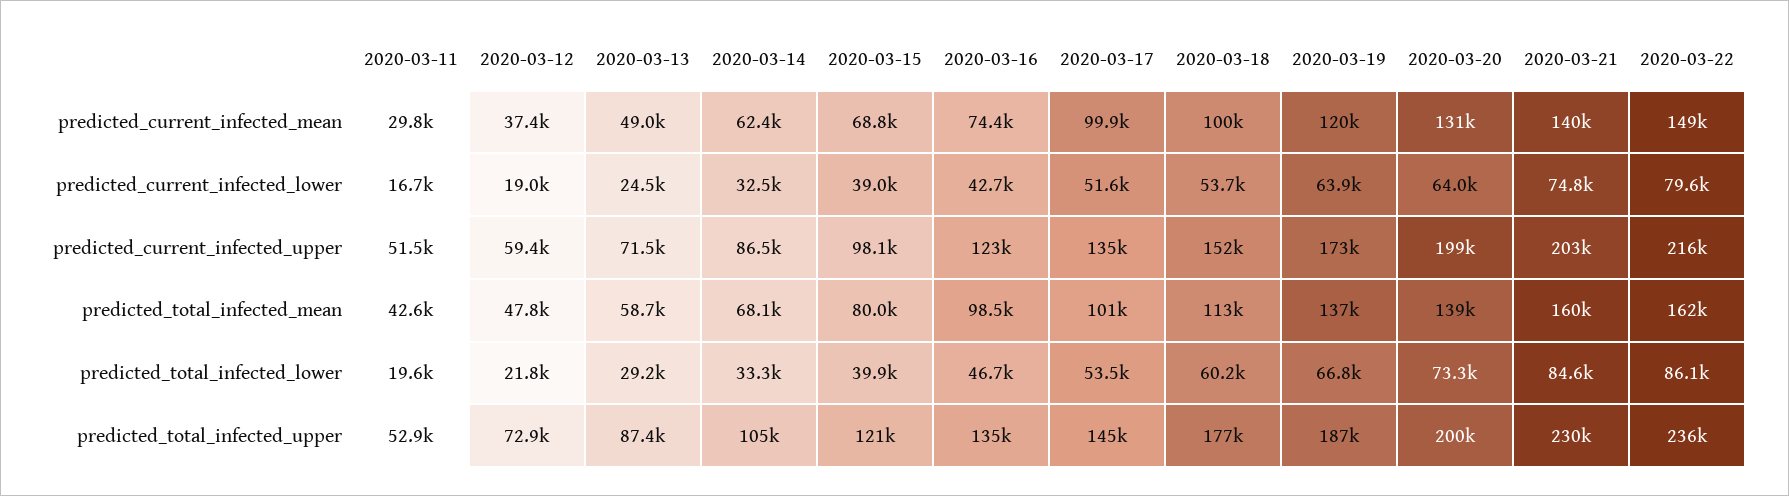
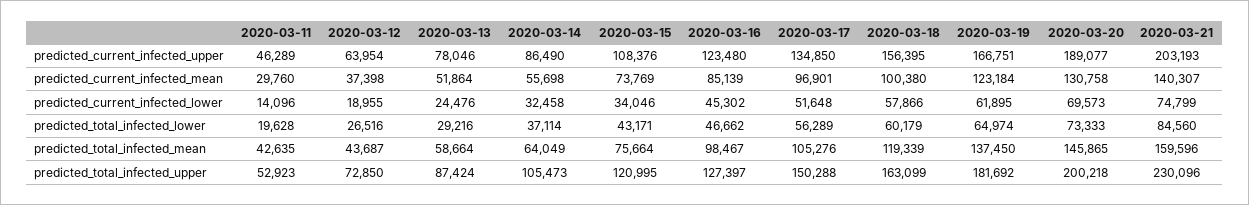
2020-03-13, predicted_current_infected_mean: 49000 -> 51864
2020-03-14, predicted_current_infected_mean: 62400 -> 55698
2020-03-15, predicted_current_infected_mean: 68800 -> 73769
2020-03-16, predicted_current_infected_mean: 74400 -> 85139
2020-03-17, predicted_current_infected_mean: 99900 -> 96901
2020-03-19, predicted_current_infected_mean: 120000 -> 123184
2020-03-22, predicted_current_infected_mean: 149000 -> none
2020-03-11, predicted_current_infected_lower: 16700 -> 14096
2020-03-15, predicted_current_infected_lower: 39000 -> 34046
2020-03-16, predicted_current_infected_lower: 42700 -> 45302
2020-03-18, predicted_current_infected_lower: 53700 -> 57866
2020-03-19, predicted_current_infected_lower: 63900 -> 61895
2020-03-20, predicted_current_infected_lower: 64000 -> 69573
2020-03-22, predicted_current_infected_lower: 79600 -> none
2020-03-11, predicted_current_infected_upper: 51500 -> 46289
2020-03-12, predicted_current_infected_upper: 59400 -> 63954
2020-03-13, predicted_current_infected_upper: 71500 -> 78046
2020-03-15, predicted_current_infected_upper: 98100 -> 108376
2020-03-18, predicted_current_infected_upper: 152000 -> 156395
2020-03-19, predicted_current_infected_upper: 173000 -> 166751
2020-03-20, predicted_current_infected_upper: 199000 -> 189077
2020-03-22, predicted_current_infected_upper: 216000 -> none
2020-03-12, predicted_total_infected_mean: 47800 -> 43687
2020-03-14, predicted_total_infected_mean: 68100 -> 64049
2020-03-15, predicted_total_infected_mean: 80000 -> 75664
2020-03-17, predicted_total_infected_mean: 101000 -> 105276
2020-03-18, predicted_total_infected_mean: 113000 -> 119339
2020-03-20, predicted_total_infected_mean: 139000 -> 145865
2020-03-22, predicted_total_infected_mean: 162000 -> none
2020-03-12, predicted_total_infected_lower: 21800 -> 26516
2020-03-14, predicted_total_infected_lower: 33300 -> 37114
2020-03-15, predicted_total_infected_lower: 39900 -> 43171
2020-03-17, predicted_total_infected_lower: 53500 -> 56289
2020-03-19, predicted_total_infected_lower: 66800 -> 64974
2020-03-22, predicted_total_infected_lower: 86100 -> none
2020-03-16, predicted_total_infected_upper: 135000 -> 127397
2020-03-17, predicted_total_infected_upper: 145000 -> 150288
2020-03-18, predicted_total_infected_upper: 177000 -> 163099
2020-03-19, predicted_total_infected_upper: 187000 -> 181692
2020-03-22, predicted_total_infected_upper: 236000 -> none

